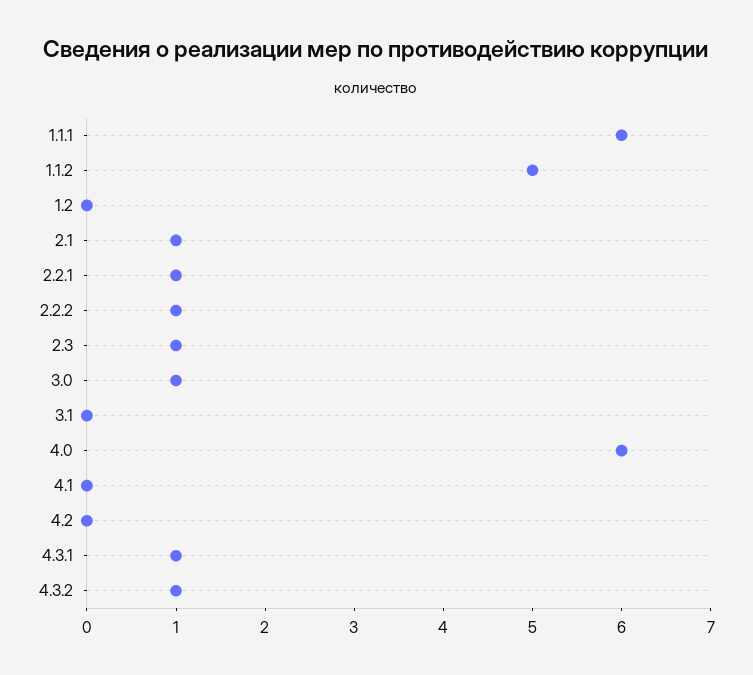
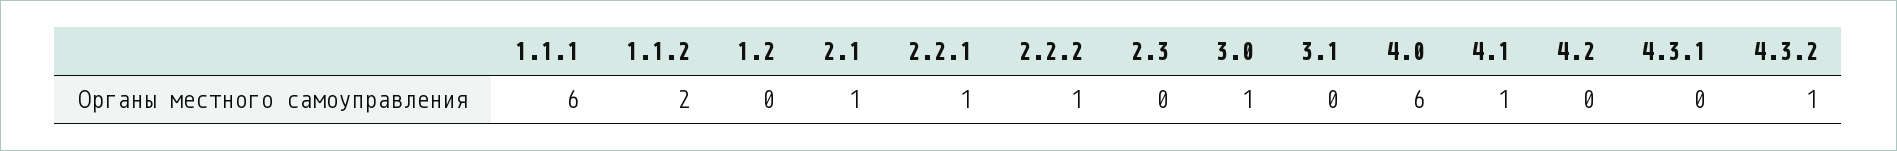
1.1.2: 5 -> 2
2.3: 1 -> 0
4.1: 0 -> 1
4.3.1: 1 -> 0

